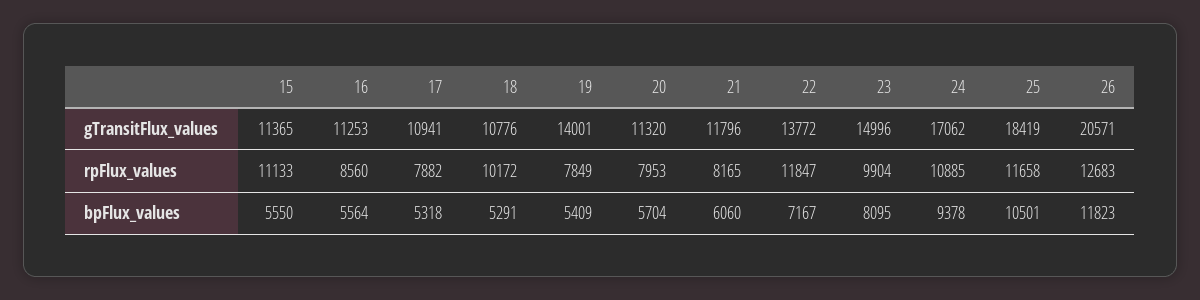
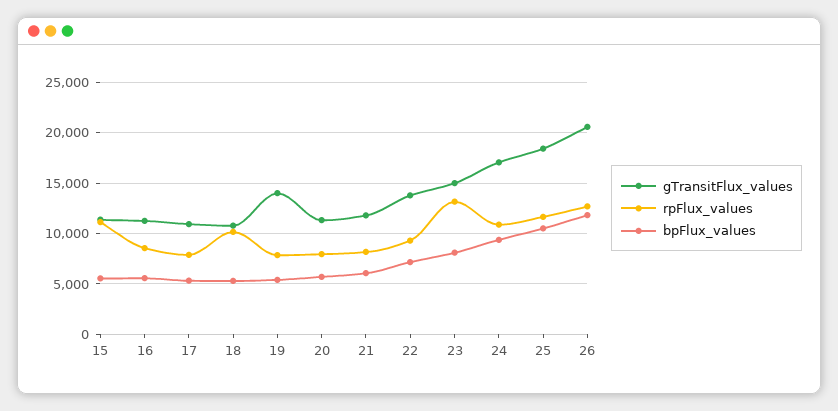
rpFlux_values, 22: 11847 -> 9000
rpFlux_values, 23: 9904 -> 13000

